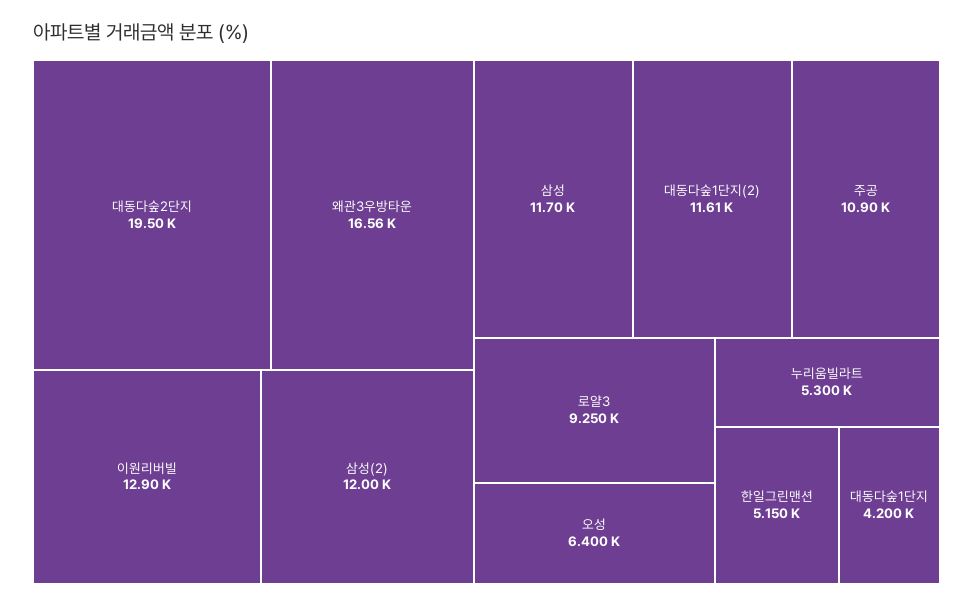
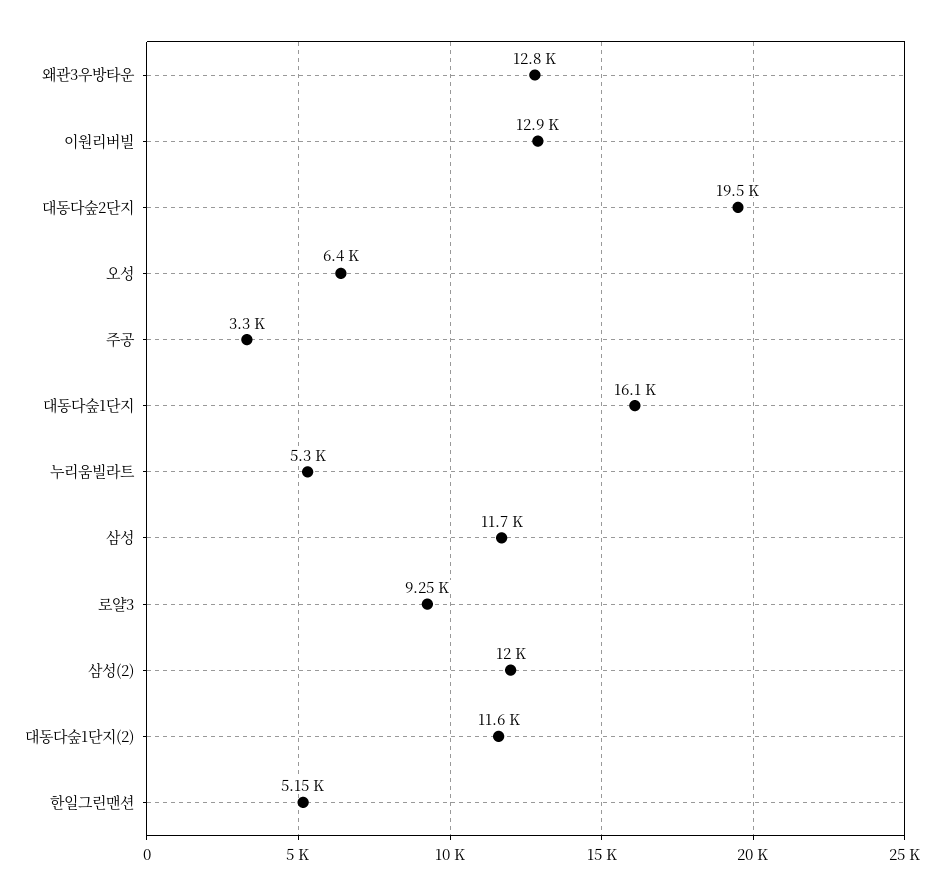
왜관3우방타운: 16560 -> 12800
주공: 10900 -> 3300
대동다숲1단지: 4200 -> 16100

